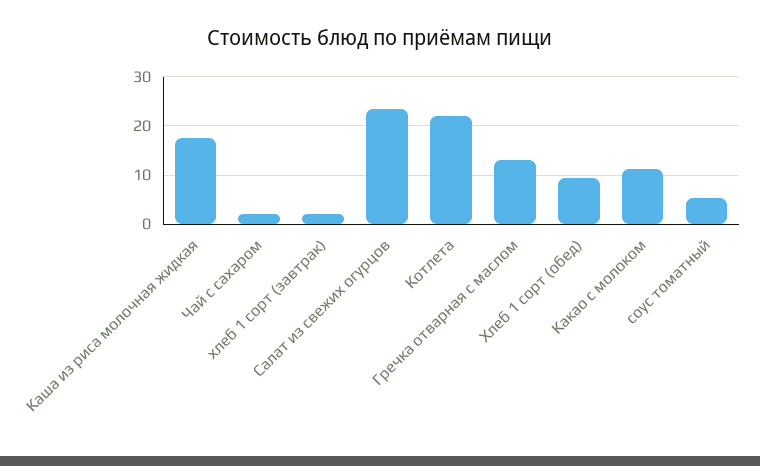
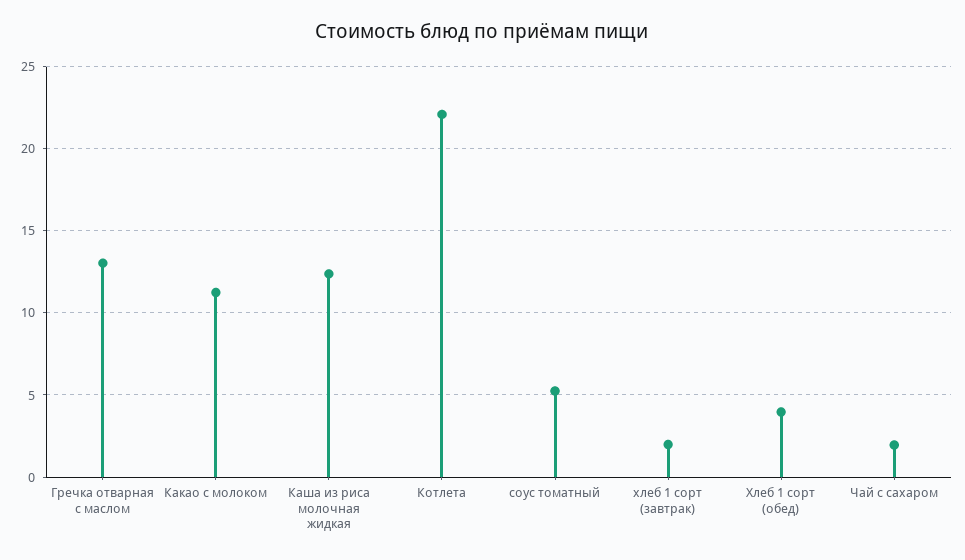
Каша из риса молочная жидкая: 18 -> 12.5
Салат из свежих огурцов: 24 -> none
Хлеб 1 сорт (обед): 10 -> 4

